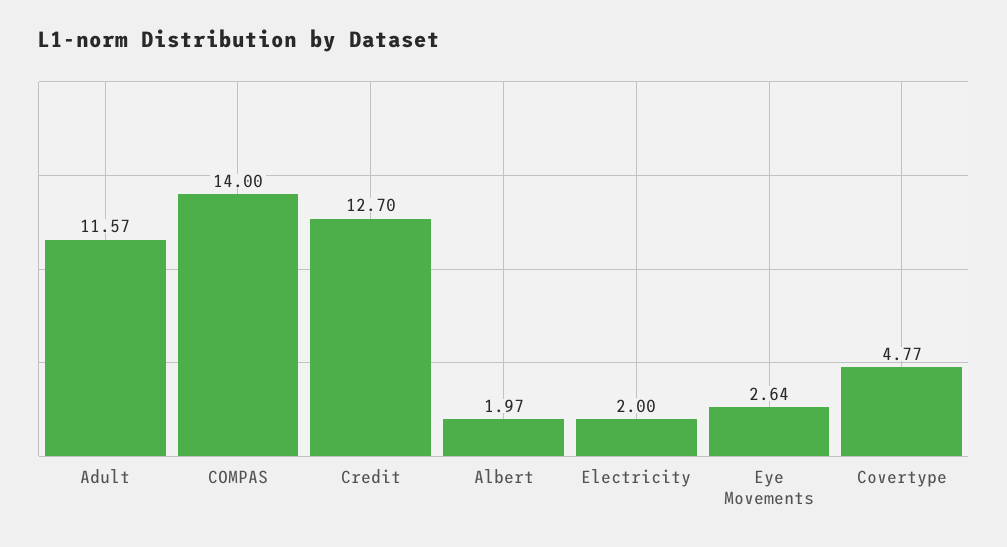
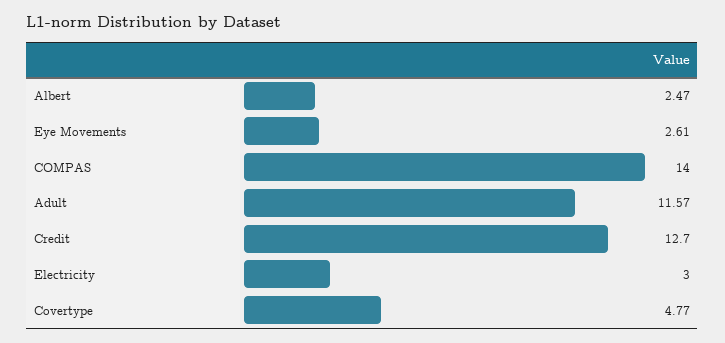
Albert: 1.97 -> 2.47
Electricity: 2 -> 3
Eye Movements: 2.64 -> 2.61

